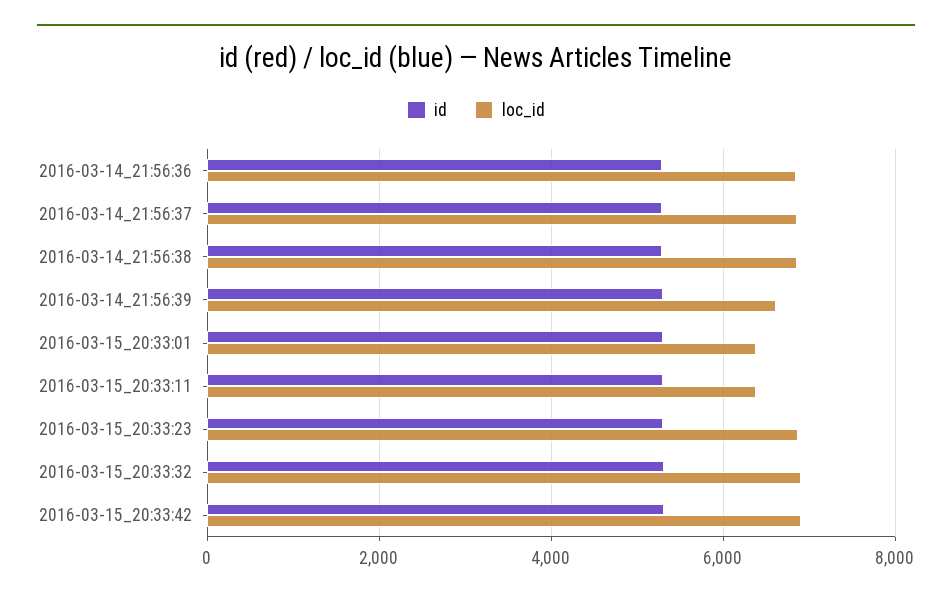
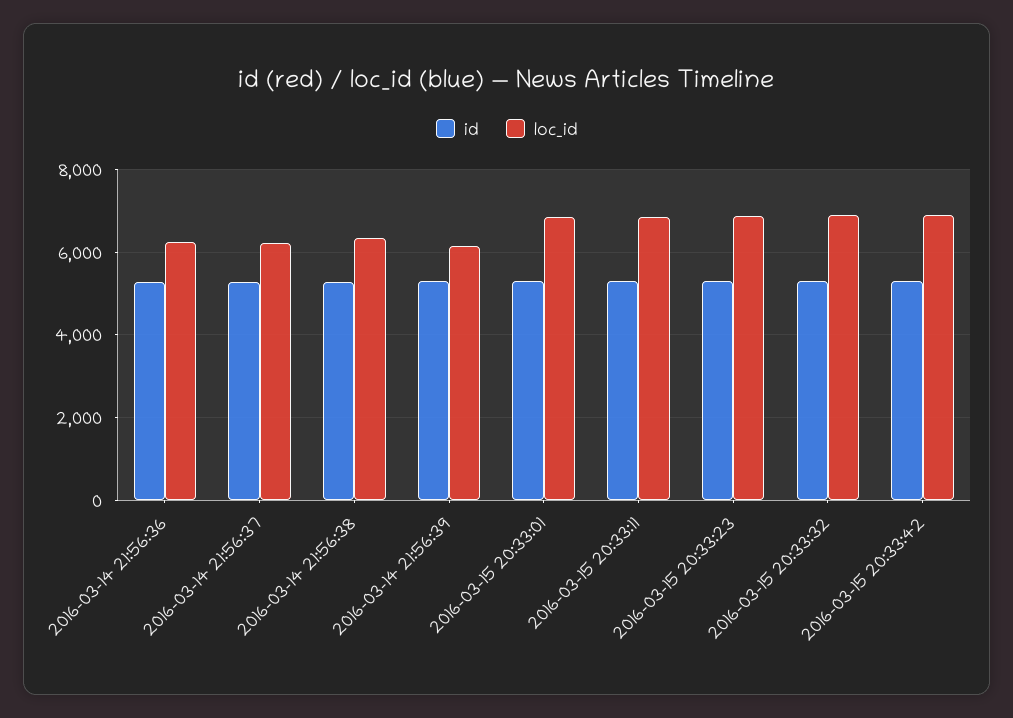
loc_id, 2016-03-14_21:56:36: 6800 -> 6200
loc_id, 2016-03-14_21:56:37: 6800 -> 6200
loc_id, 2016-03-14_21:56:38: 6800 -> 6400
loc_id, 2016-03-14_21:56:39: 6600 -> 6200
loc_id, 2016-03-15_20:33:01: 6400 -> 6800
loc_id, 2016-03-15_20:33:11: 6400 -> 6800

